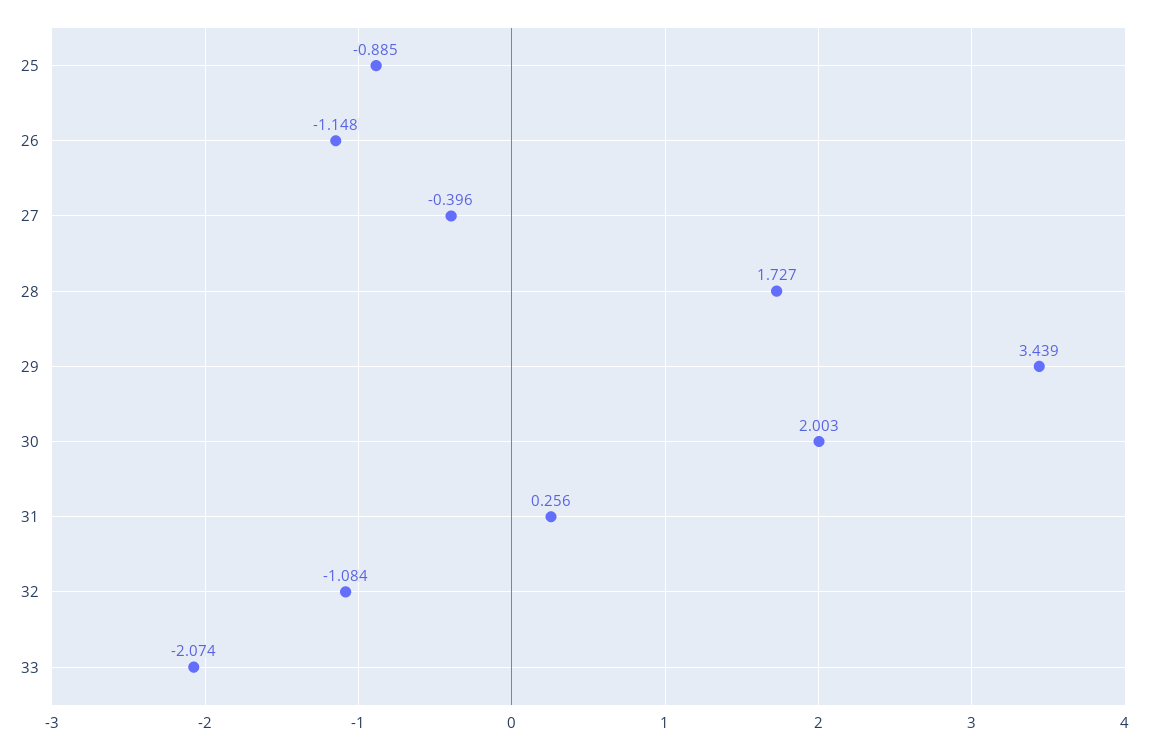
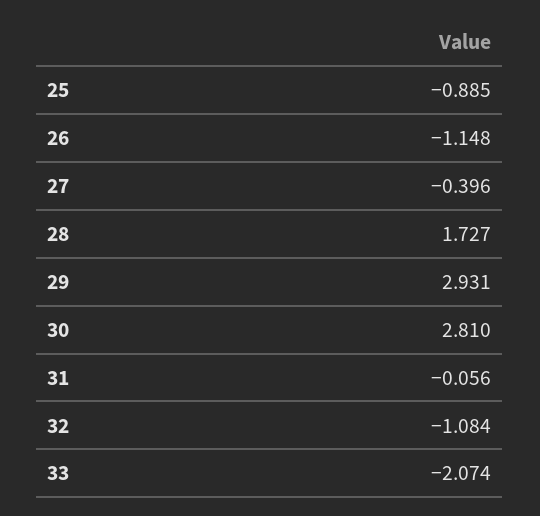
29: 3.439 -> 2.931
30: 2.003 -> 2.81
31: 0.256 -> -0.056

